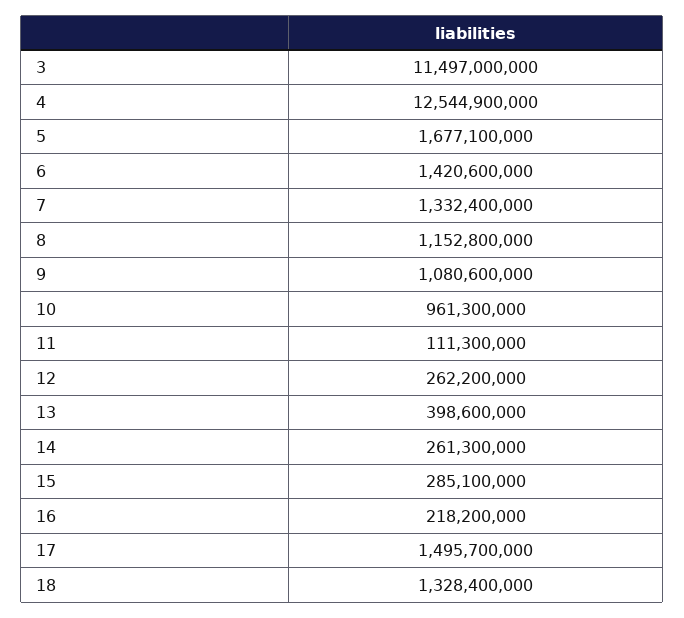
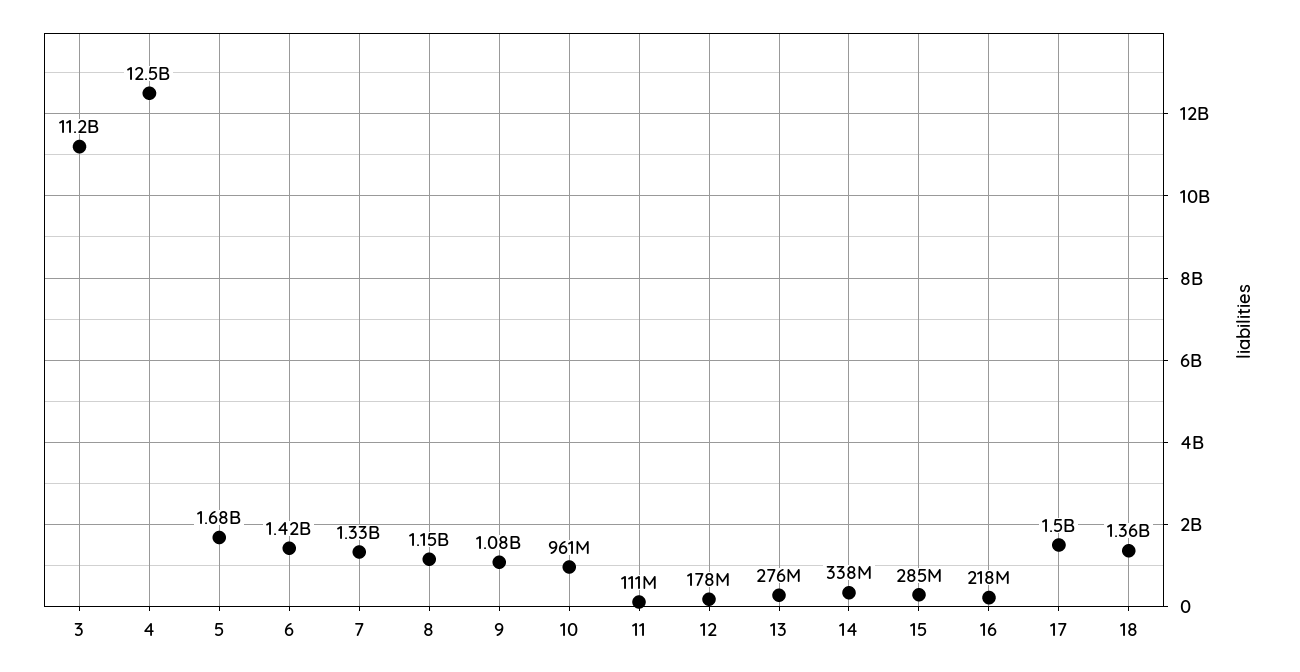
3: 11497000000 -> 11200000000
12: 262200000 -> 178000000
13: 398600000 -> 276000000
14: 261300000 -> 338000000
18: 1328400000 -> 1360000000

